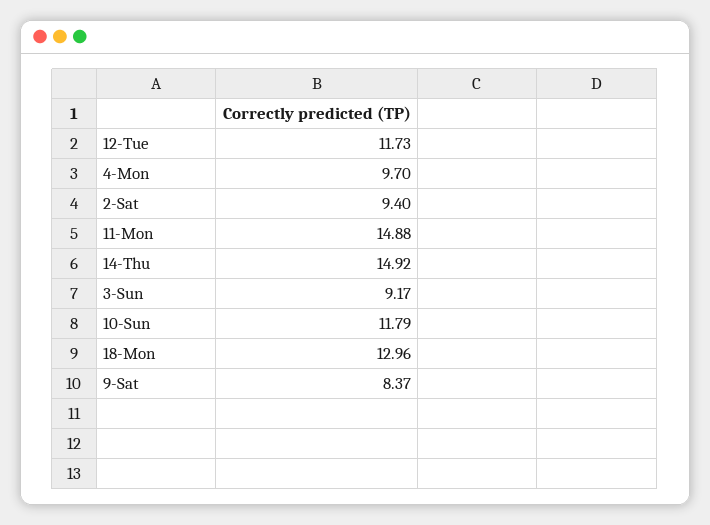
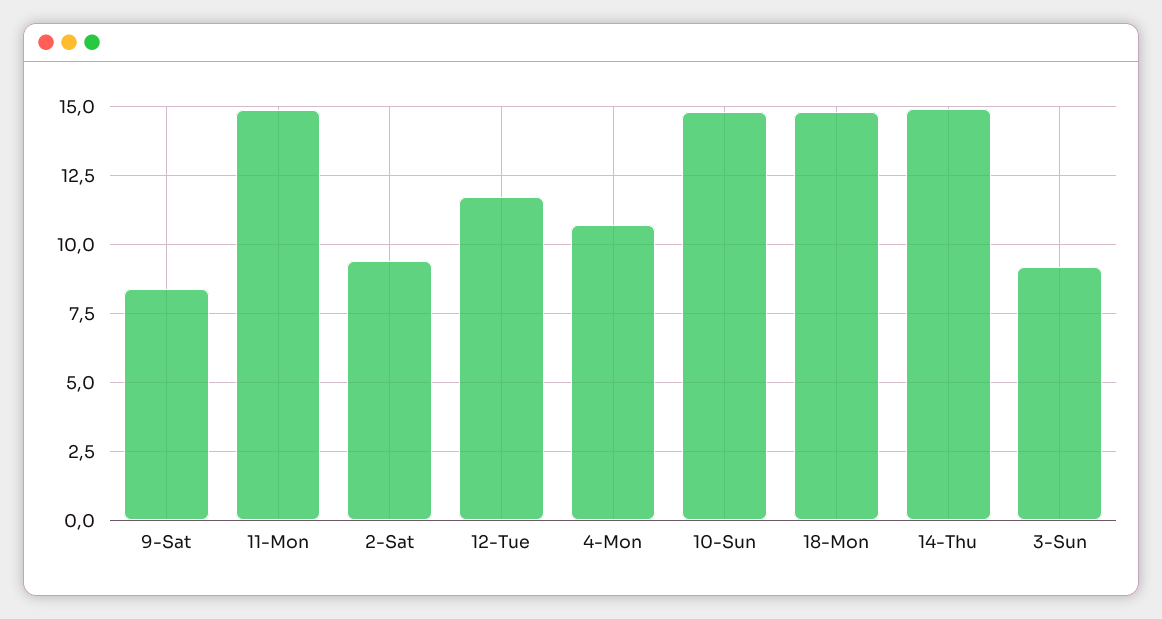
4-Mon: 9.7 -> 10.75
10-Sun: 11.79 -> 14.75
18-Mon: 12.96 -> 14.75

